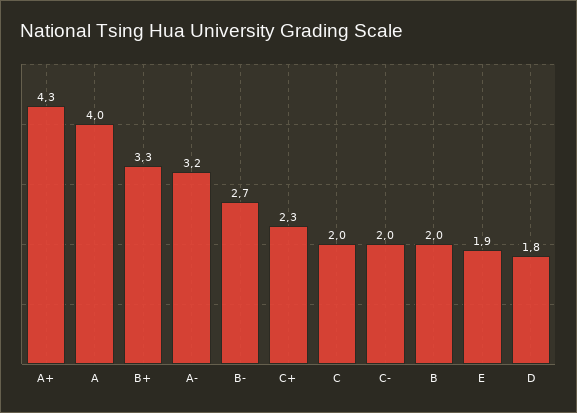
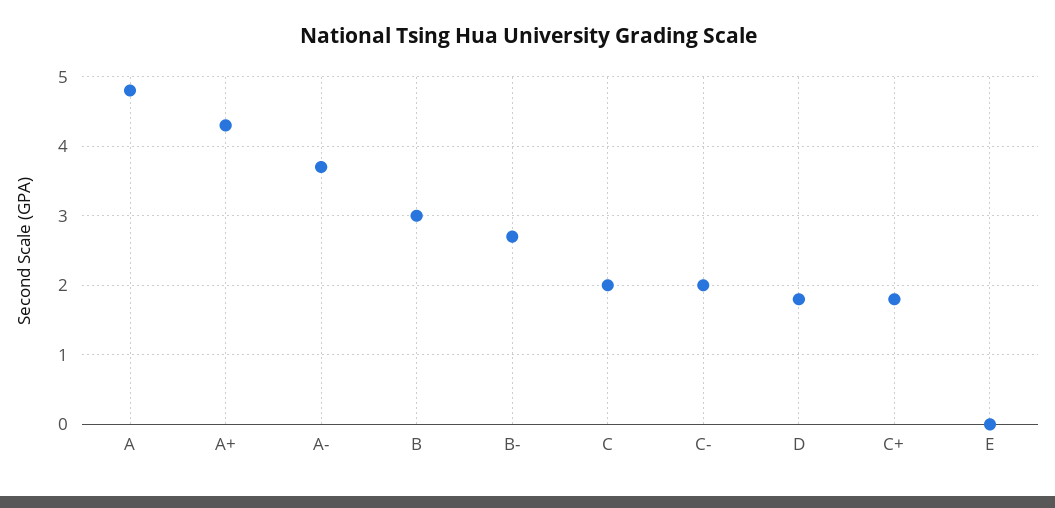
A: 4 -> 4.8
B+: 3.3 -> none
A-: 3.2 -> 3.7
C+: 2.3 -> 1.8
B: 2 -> 3
E: 1.9 -> 0

